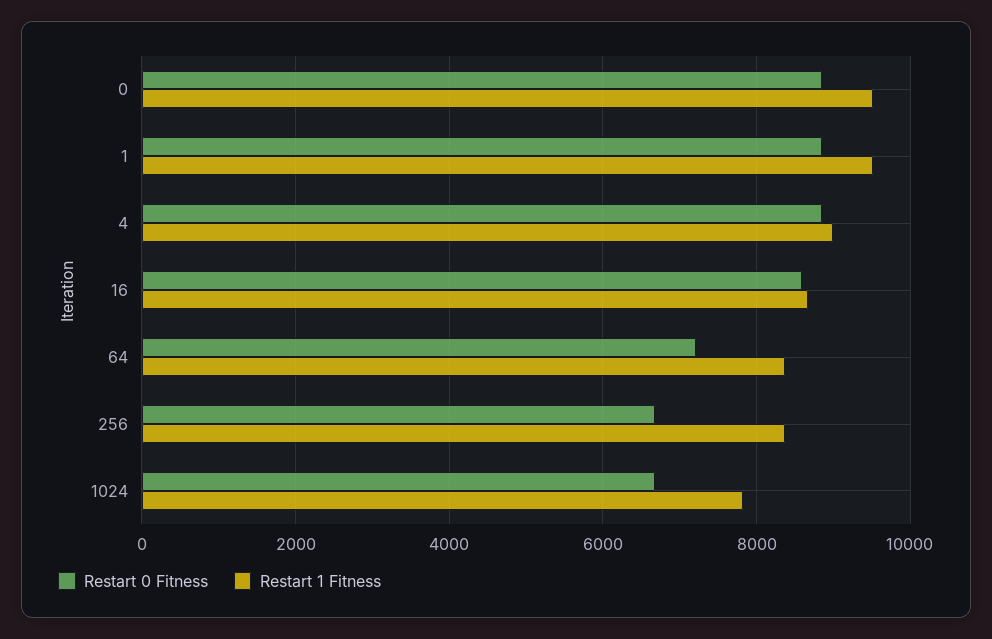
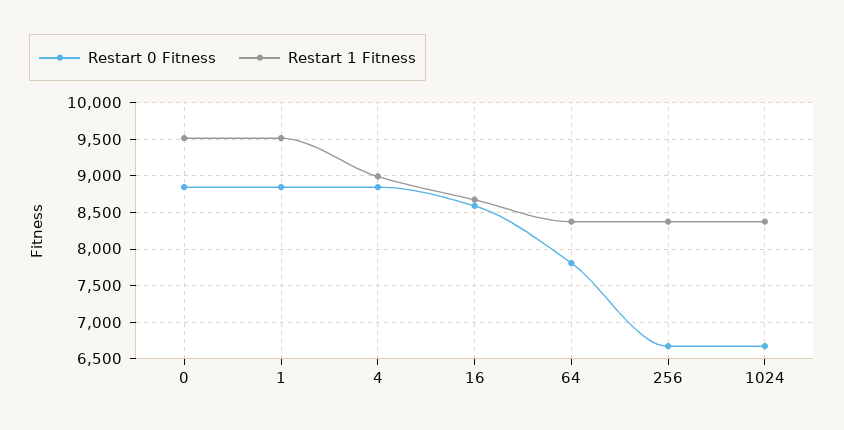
Restart 0 Fitness, 64: 7200 -> 7800
Restart 1 Fitness, 1024: 7800 -> 8400

